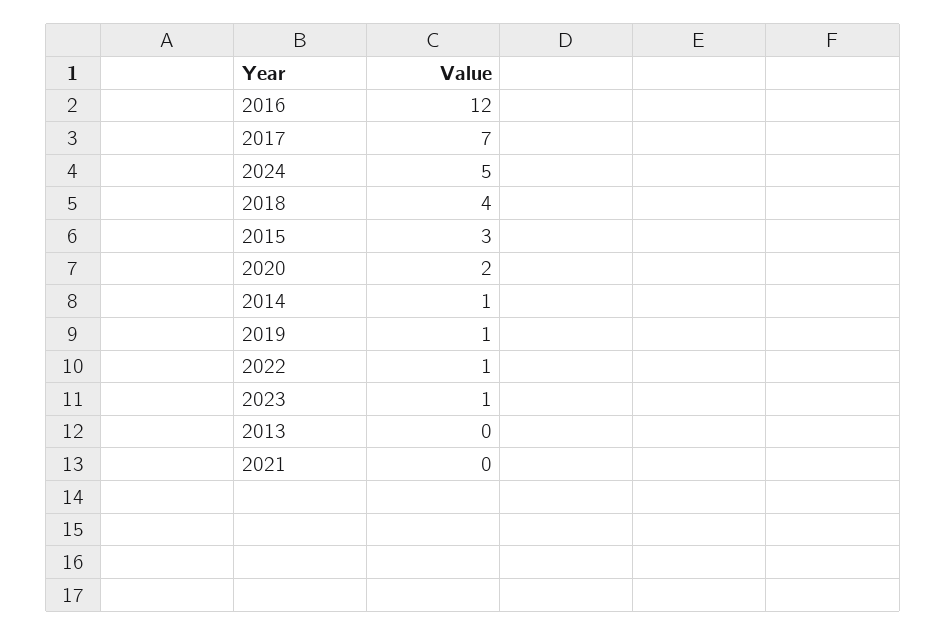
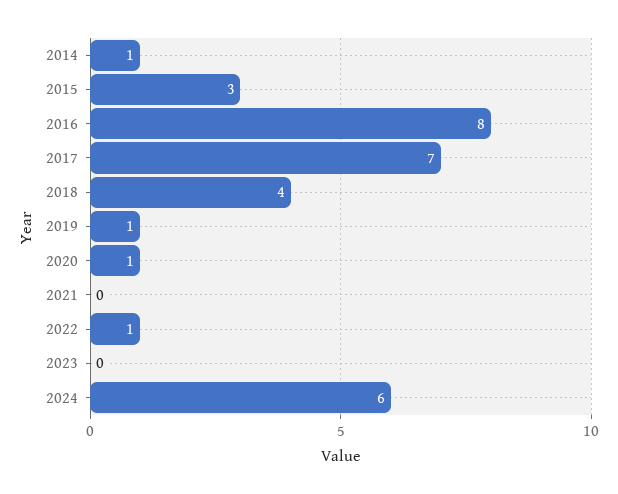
2016: 12 -> 8
2024: 5 -> 6
2020: 2 -> 1
2023: 1 -> 0
2013: 0 -> none

